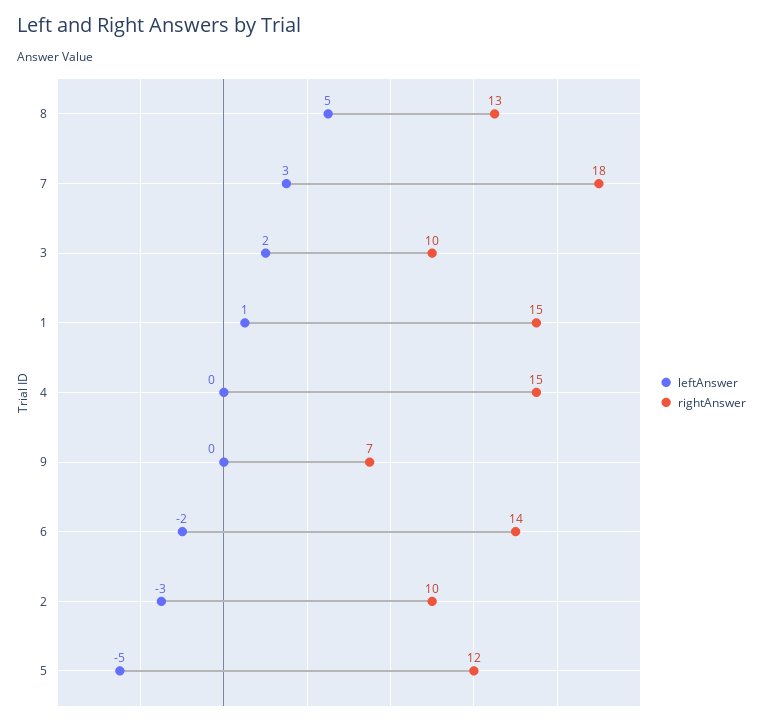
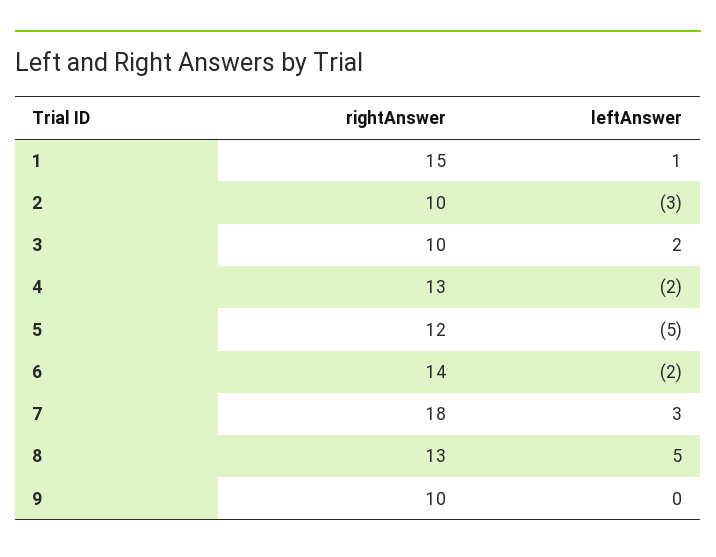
leftAnswer, 4: 0 -> -2
rightAnswer, 4: 15 -> 13
rightAnswer, 9: 7 -> 10

